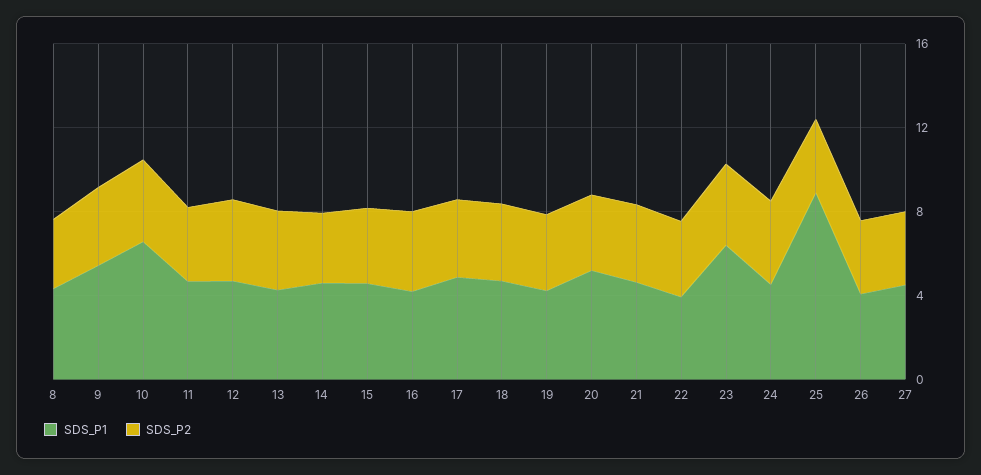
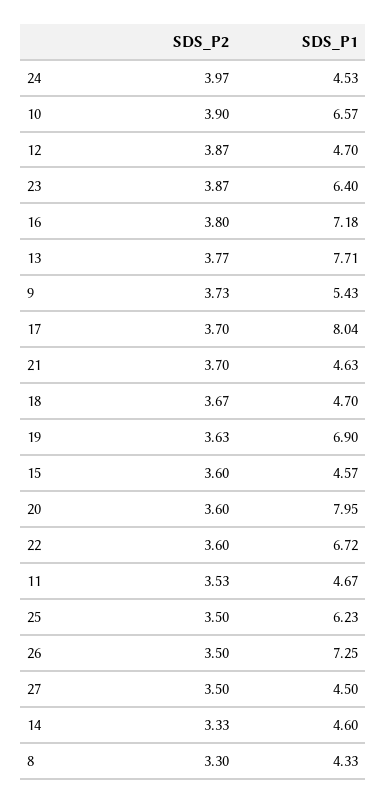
SDS_P1, 13: 4 -> 7.71
SDS_P1, 16: 4 -> 7.18
SDS_P1, 17: 5 -> 8.04
SDS_P1, 19: 4 -> 6.9
SDS_P1, 20: 5 -> 7.95
SDS_P1, 22: 4 -> 6.72
SDS_P1, 25: 9 -> 6.23
SDS_P1, 26: 4 -> 7.25

